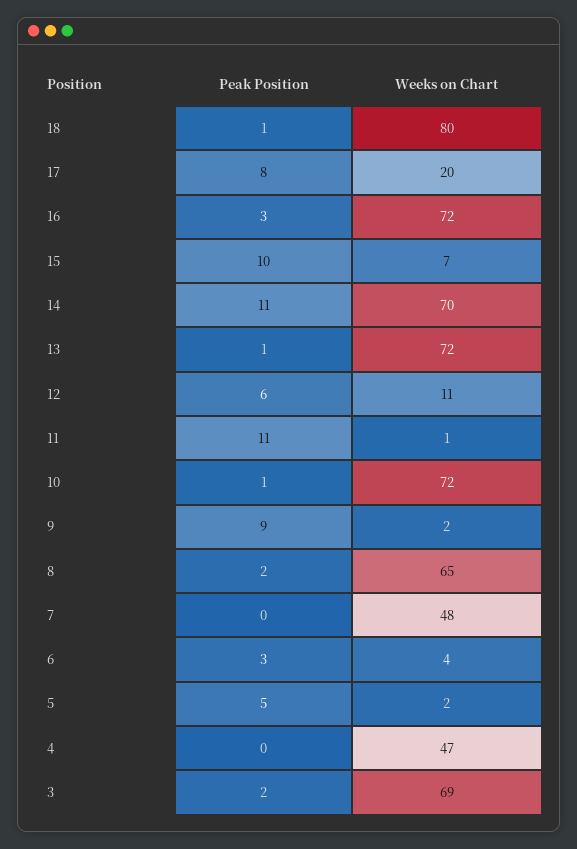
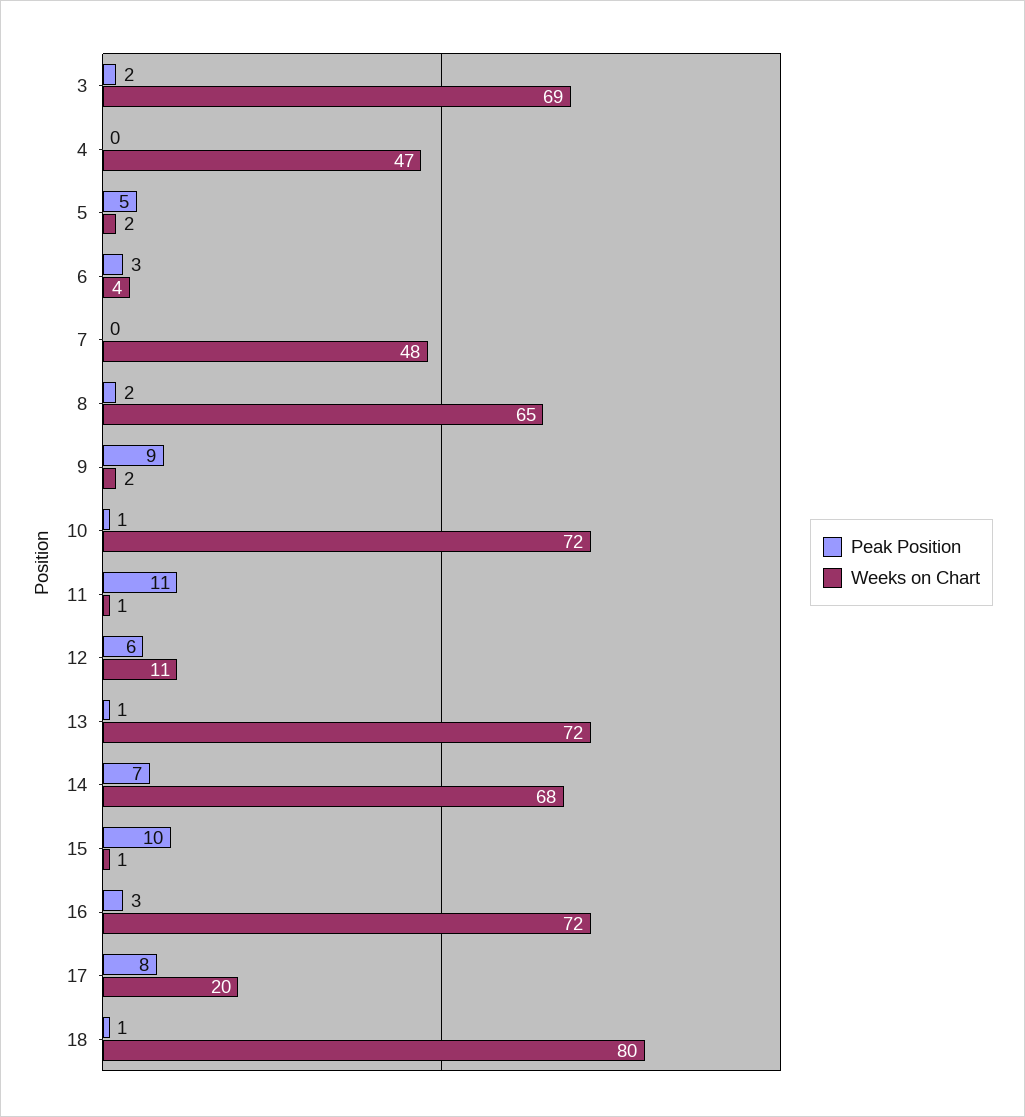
Weeks on Chart, 15: 7 -> 1
Peak Position, 14: 11 -> 7
Weeks on Chart, 14: 70 -> 68

